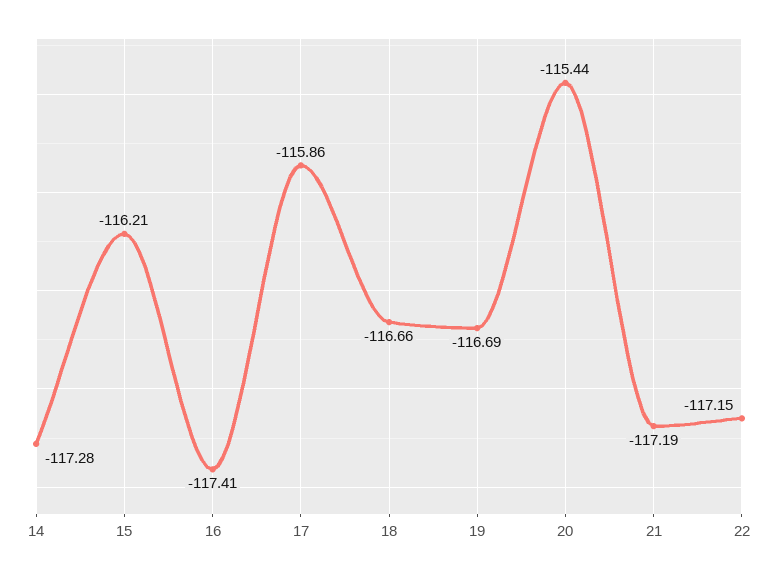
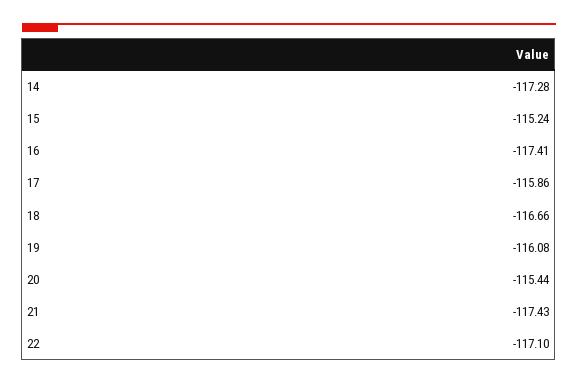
15: -116.21 -> -115.24
19: -116.69 -> -116.08
21: -117.19 -> -117.43
22: -117.15 -> -117.1

